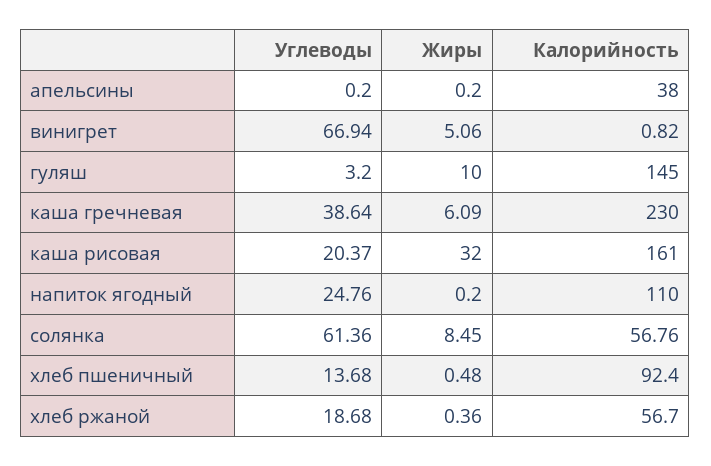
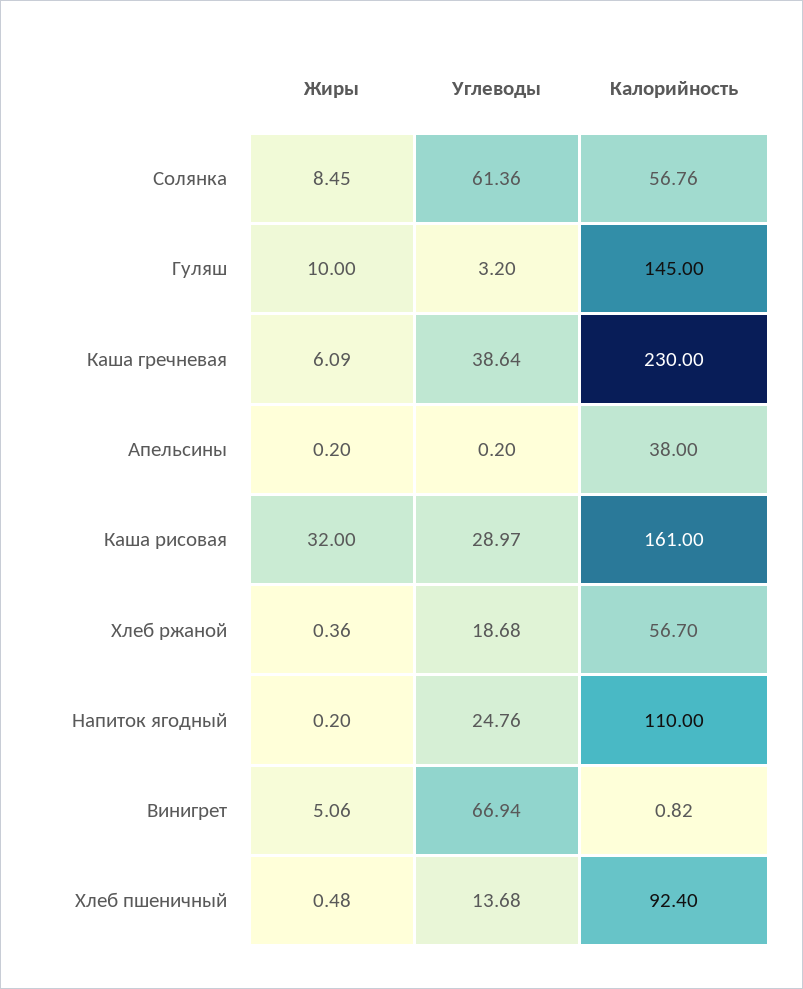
Углеводы, каша рисовая: 20.37 -> 28.97

